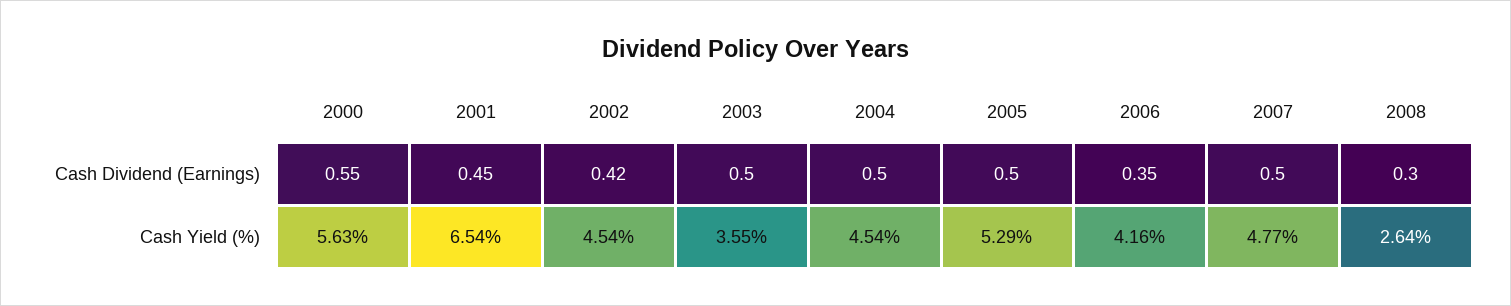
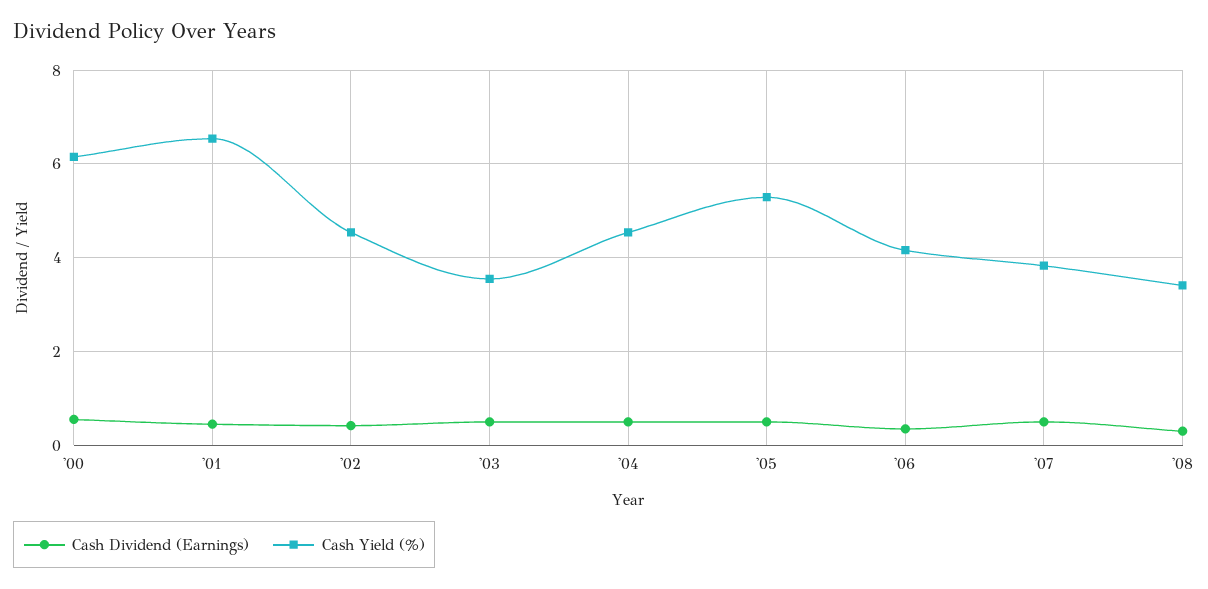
Cash Yield (%), 2000: 5.63 -> 6.2
Cash Yield (%), 2007: 4.77 -> 3.8
Cash Yield (%), 2008: 2.64 -> 3.4

